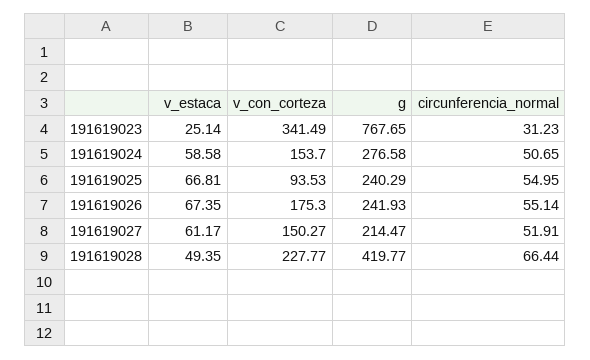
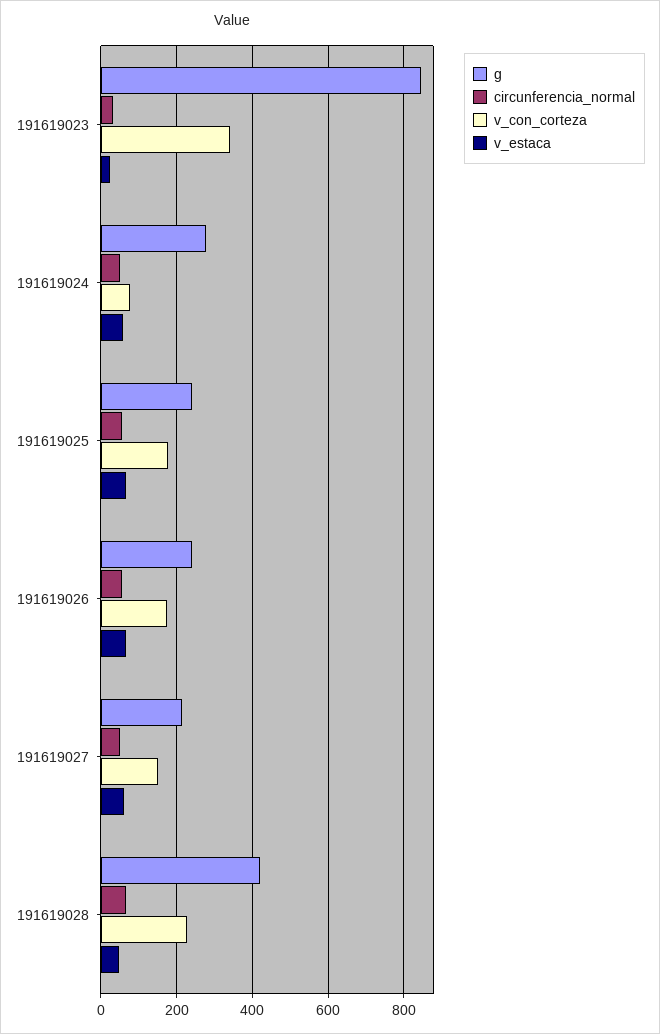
g, 191619023: 767.65 -> 840
v_con_corteza, 191619024: 153.7 -> 80
v_con_corteza, 191619025: 93.53 -> 180

